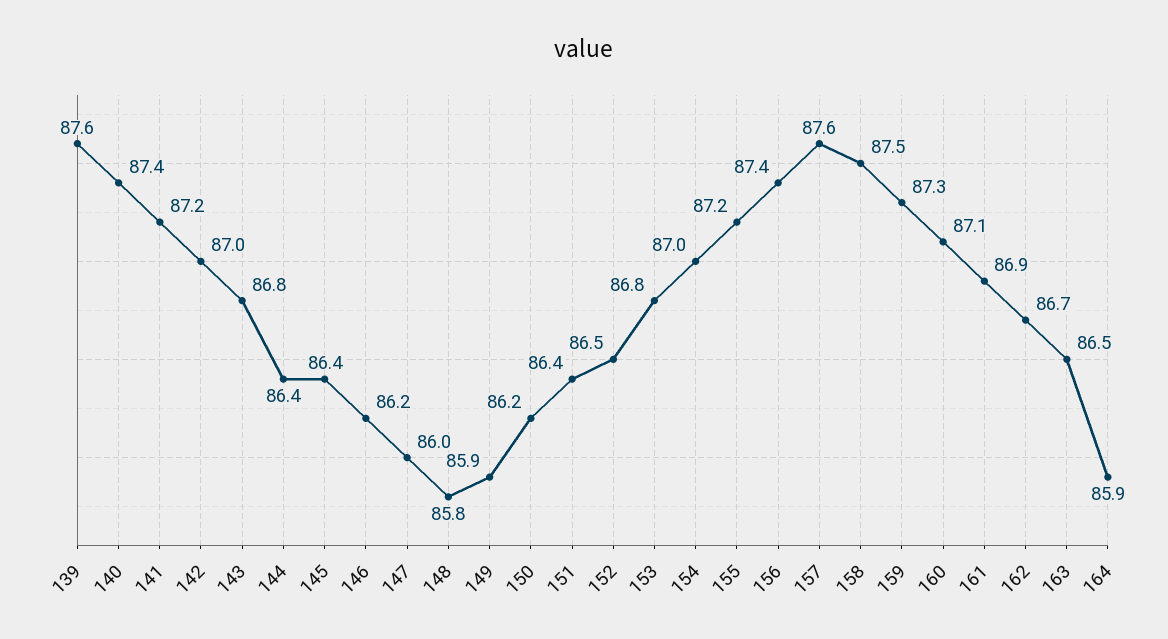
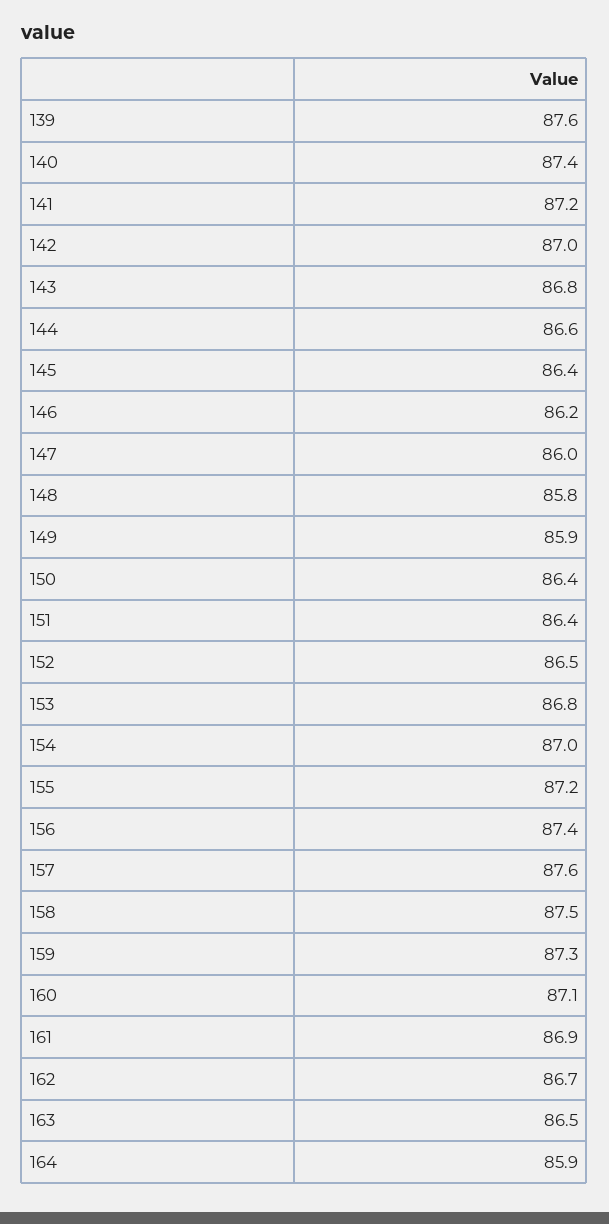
144: 86.4 -> 86.6
150: 86.2 -> 86.4

